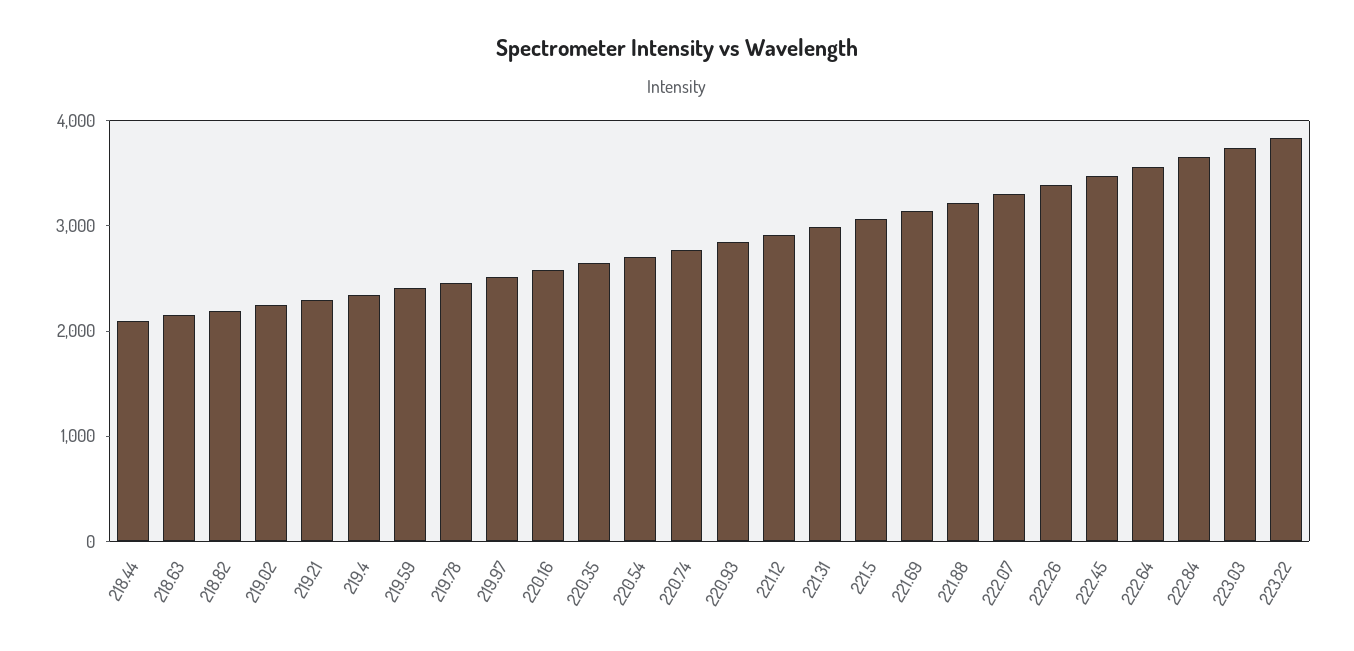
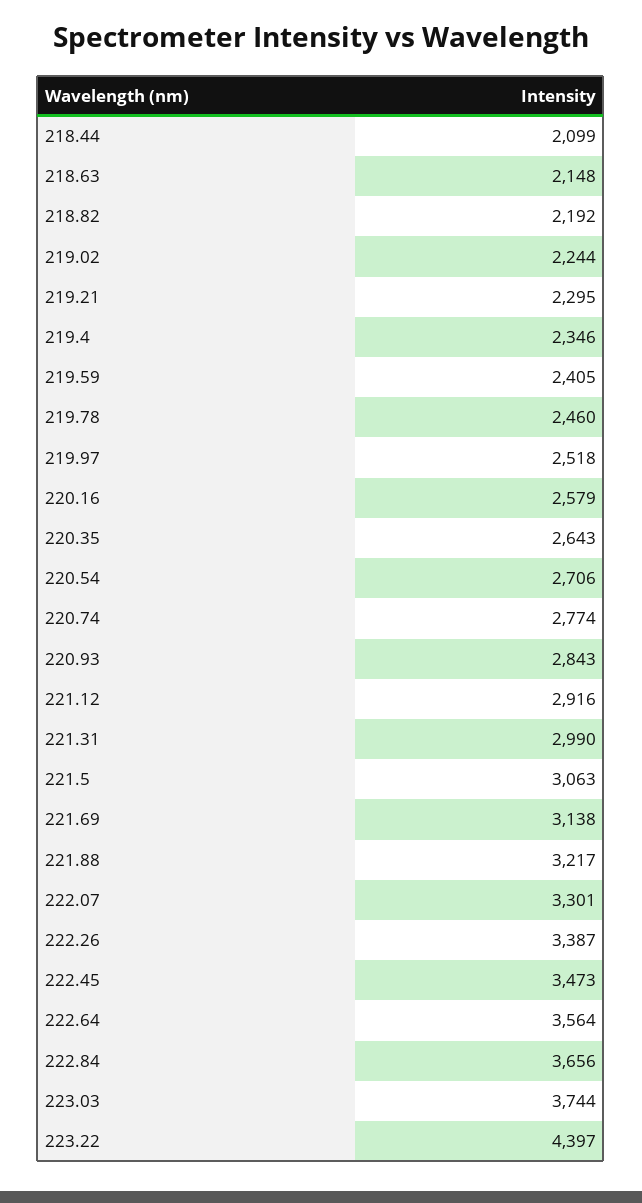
223.22: 3800 -> 4397

